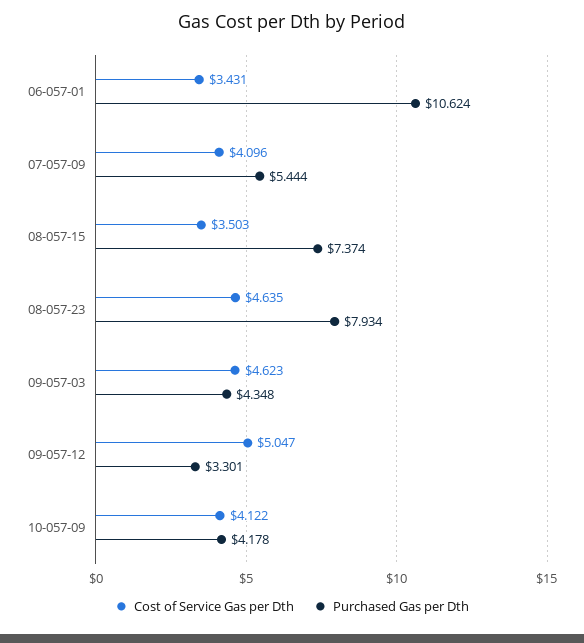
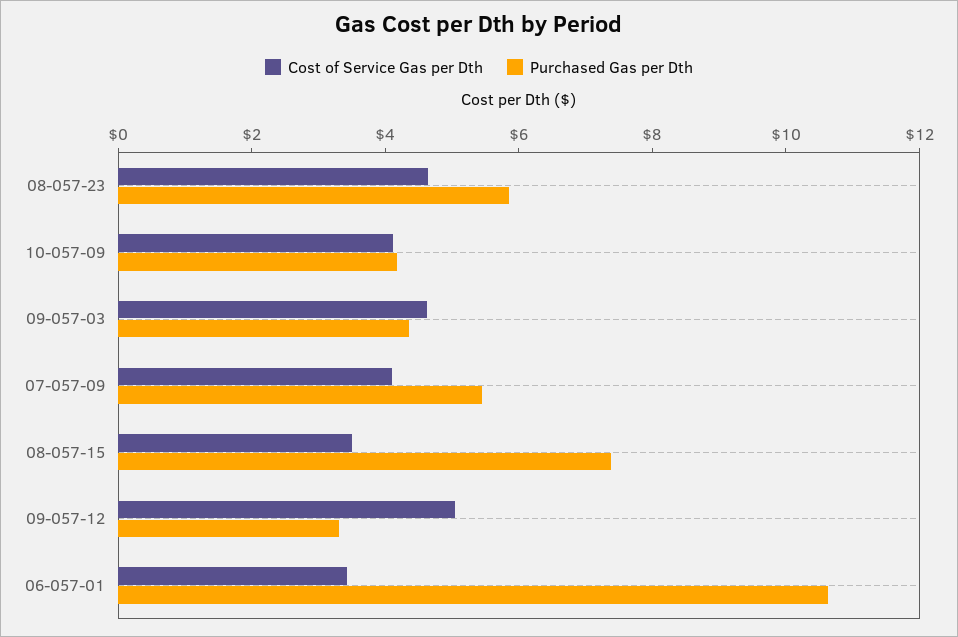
Purchased Gas per Dth, 08-057-23: 7.934 -> 6

